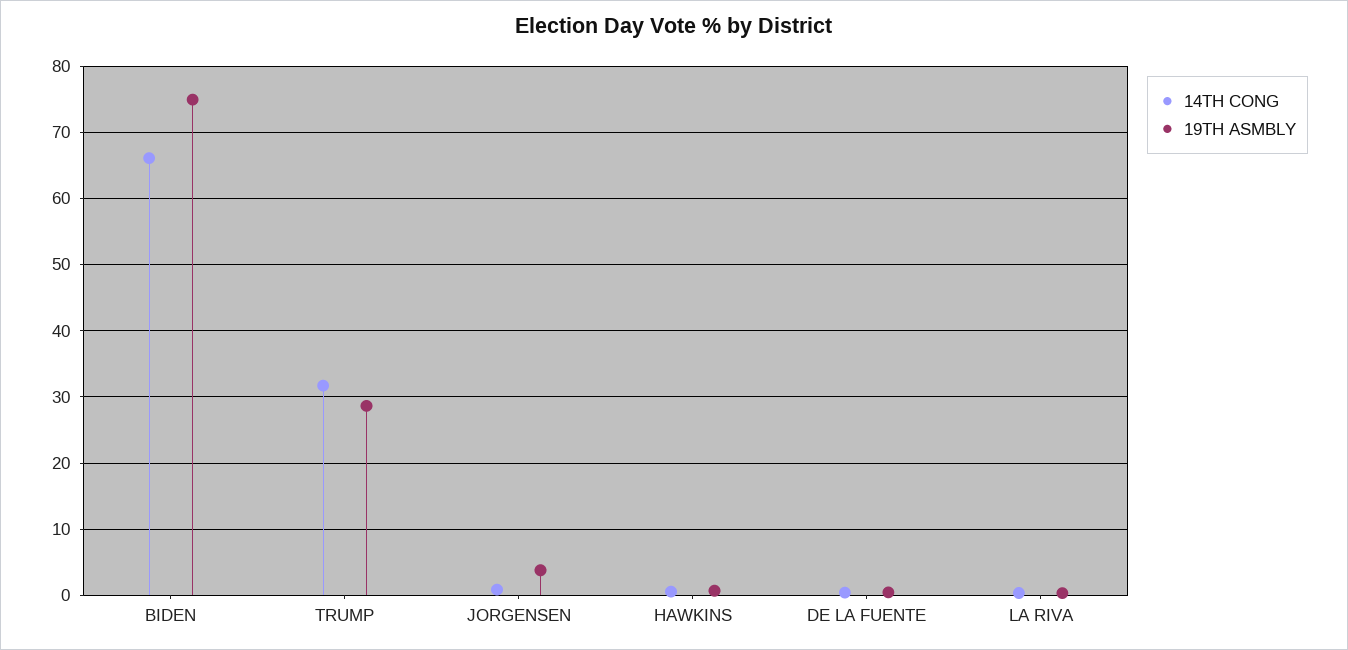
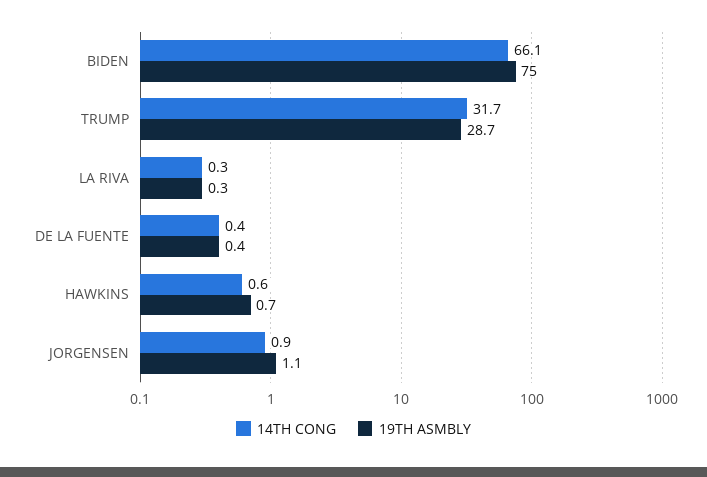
19TH ASMBLY, JORGENSEN: 4 -> 1.1

